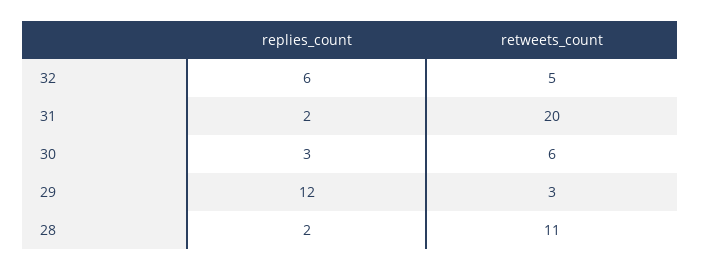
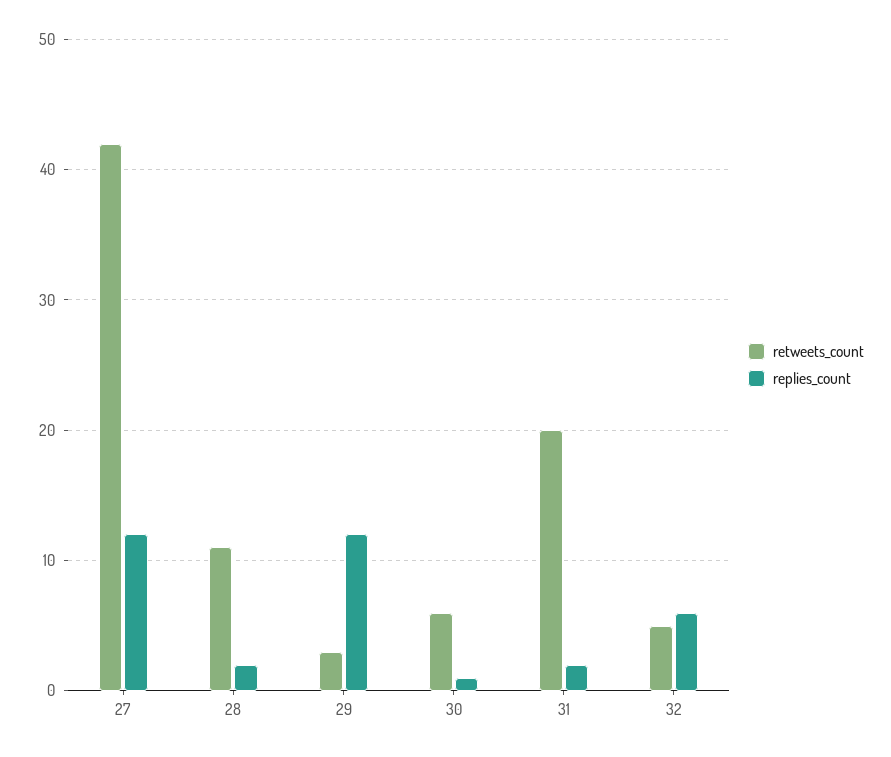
replies_count, 30: 3 -> 1
retweets_count, 27: none -> 42
replies_count, 27: none -> 12

